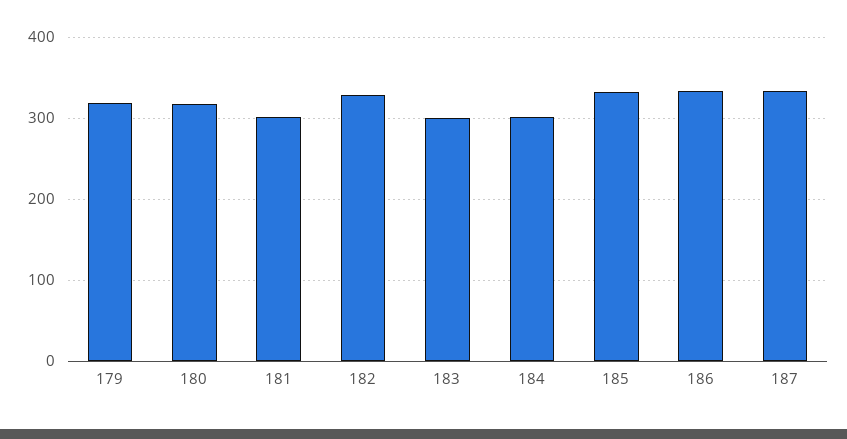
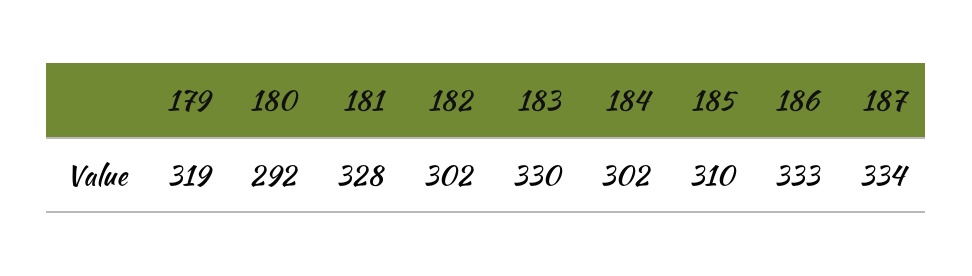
180: 320 -> 292
181: 300 -> 328
182: 330 -> 302
183: 300 -> 330
185: 330 -> 310

